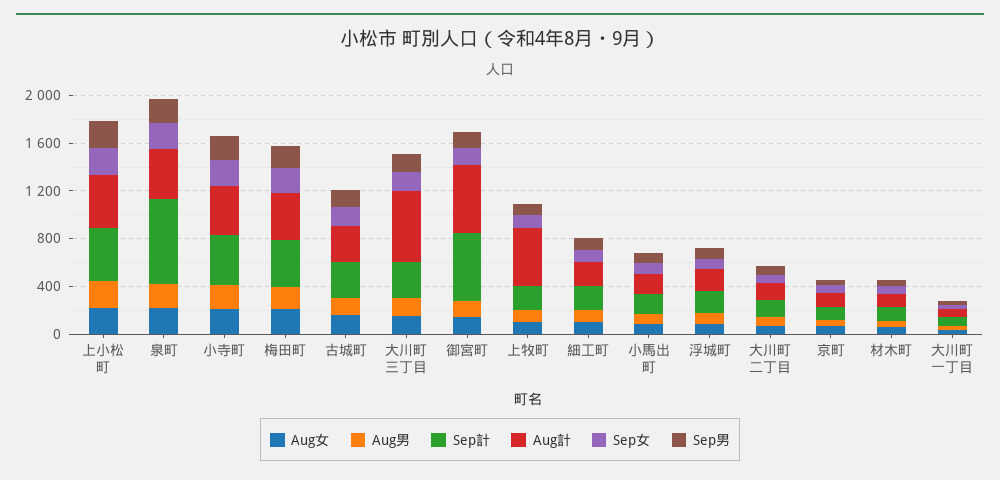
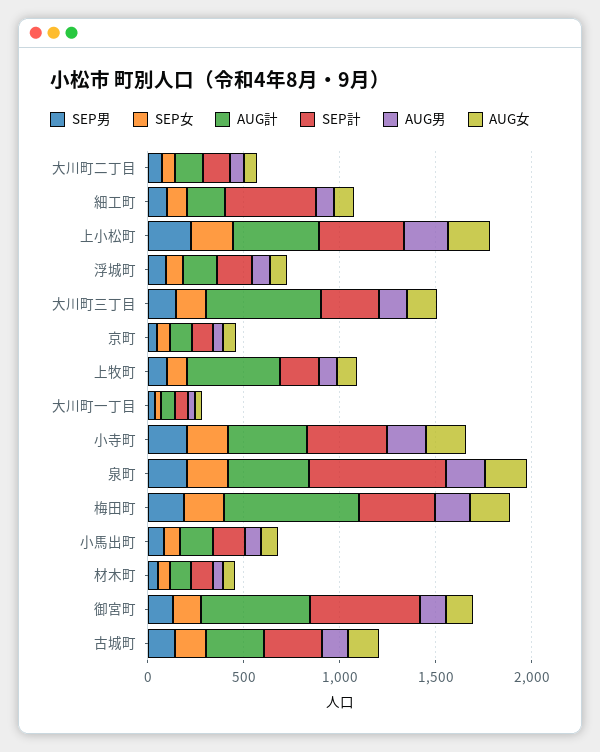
Aug計, 梅田町: 400 -> 700
Sep計, 細工町: 200 -> 500

